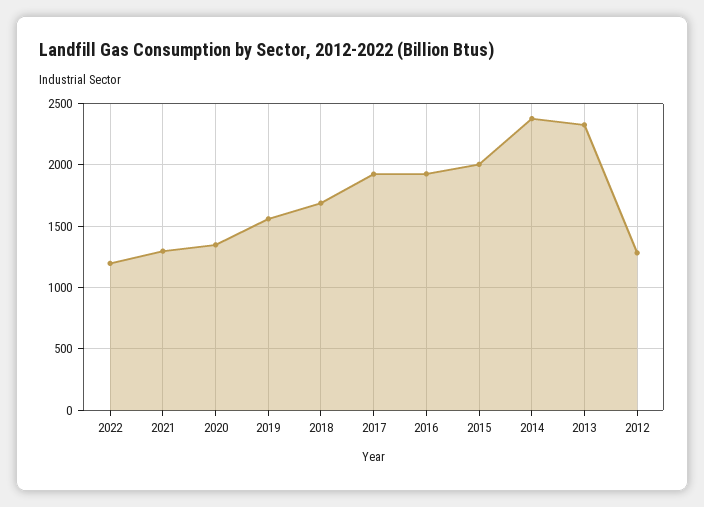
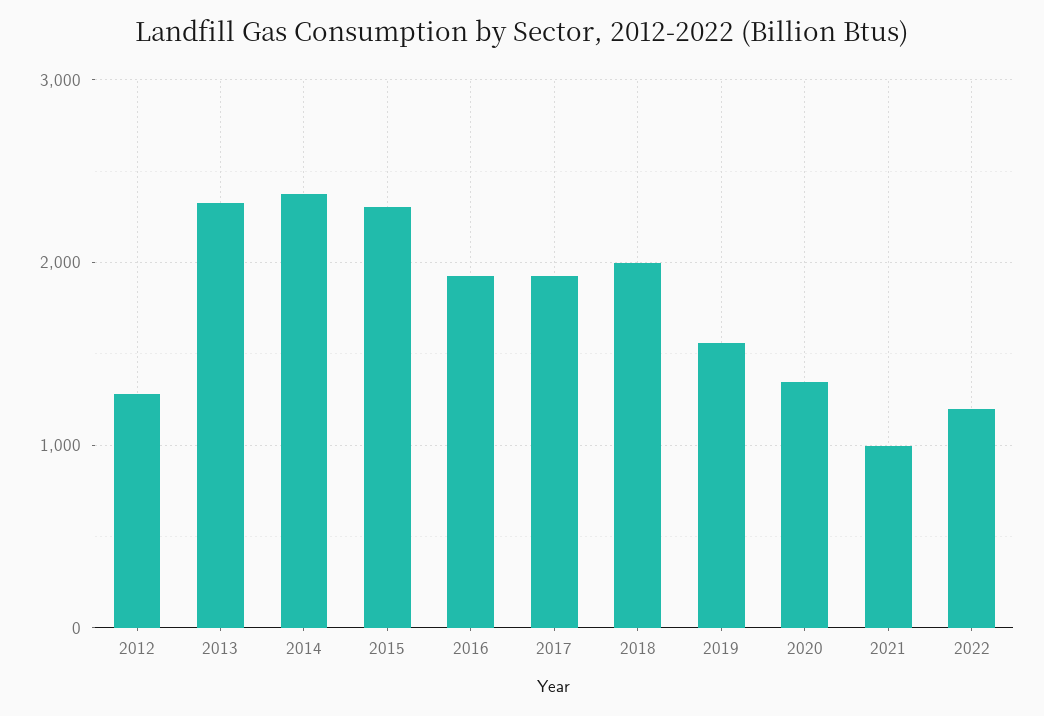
2021: 1300 -> 1000
2018: 1700 -> 2000
2015: 2000 -> 2300

